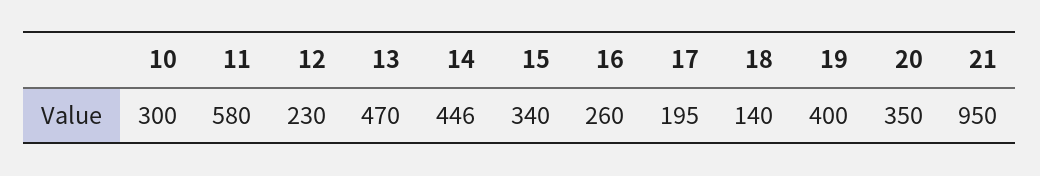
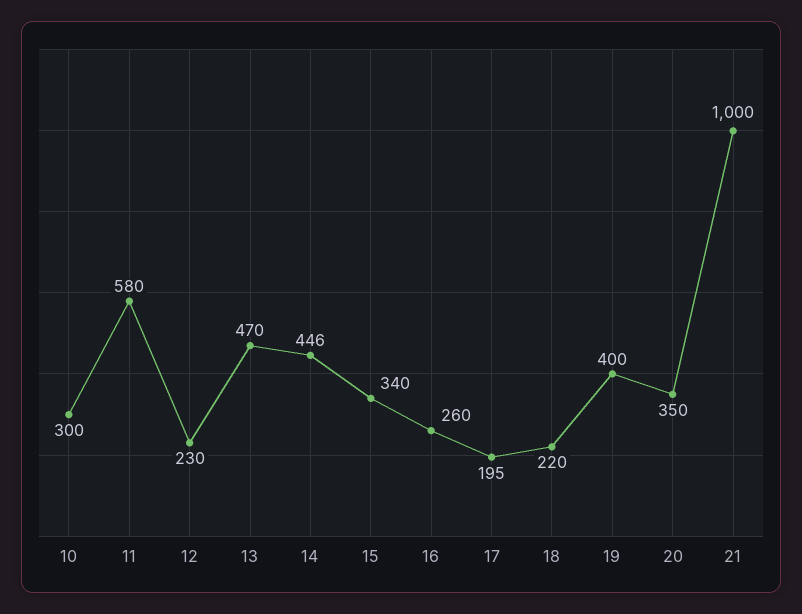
18: 140 -> 220
21: 950 -> 1000

